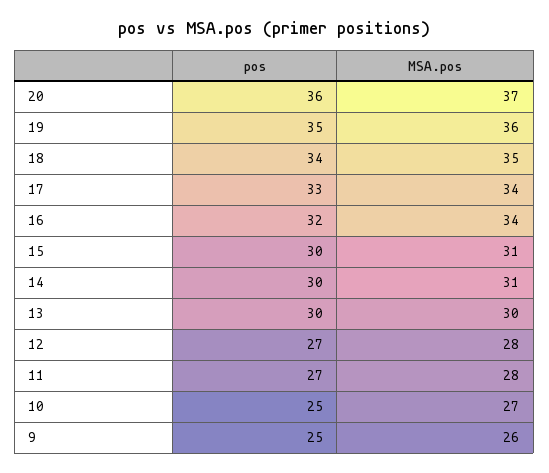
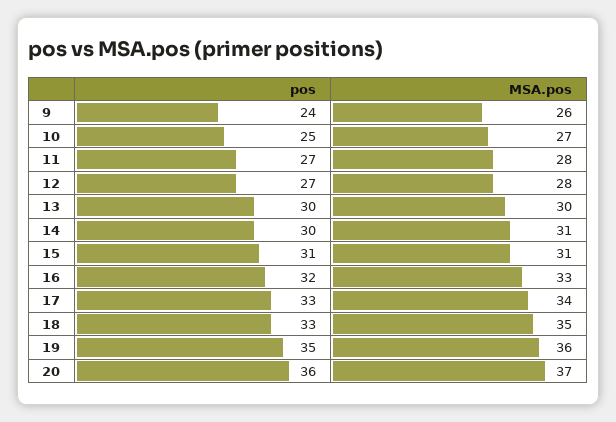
pos, 18: 34 -> 33
MSA.pos, 16: 34 -> 33
pos, 15: 30 -> 31
pos, 9: 25 -> 24

